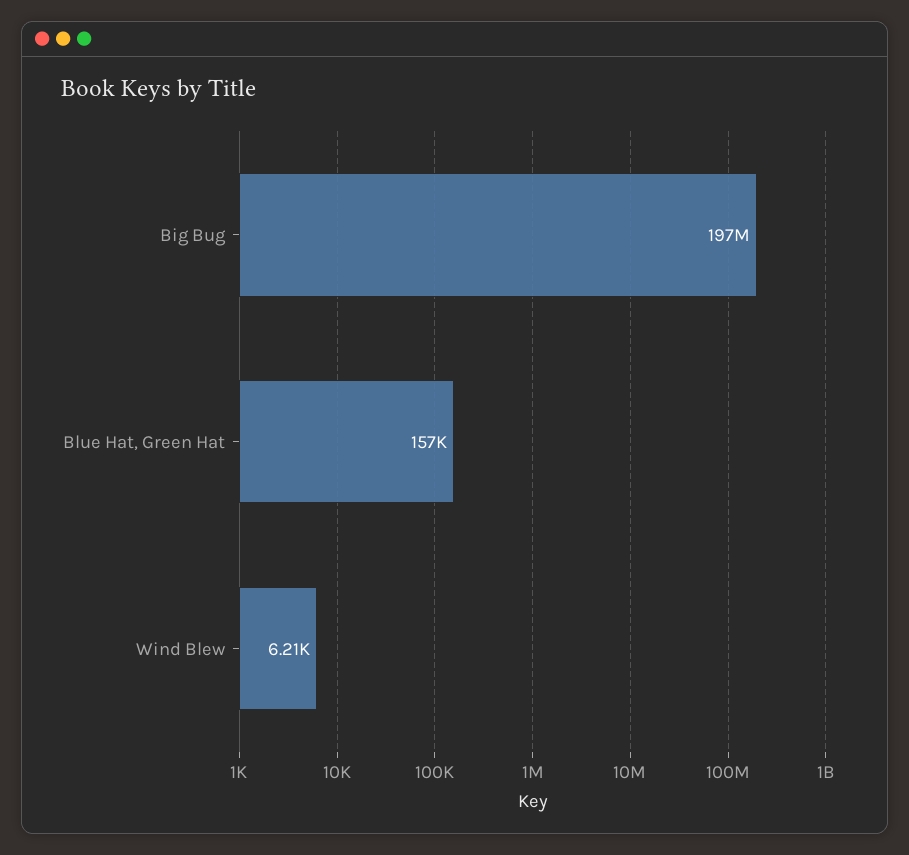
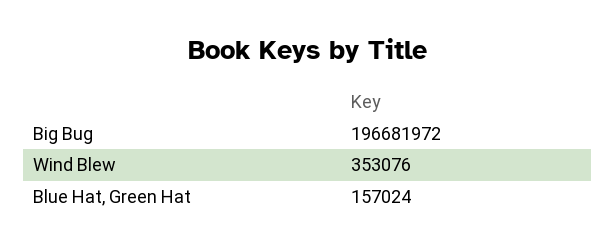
Wind Blew: 6210 -> 353076

